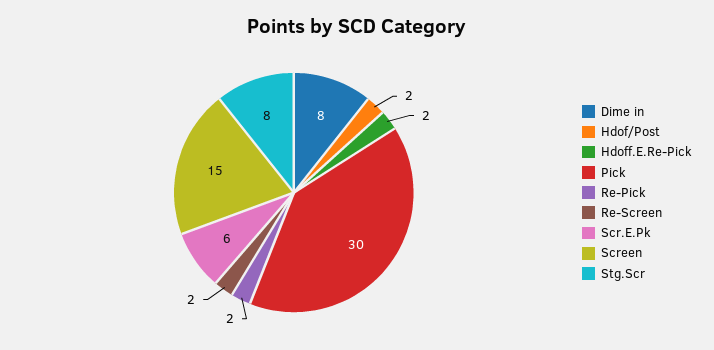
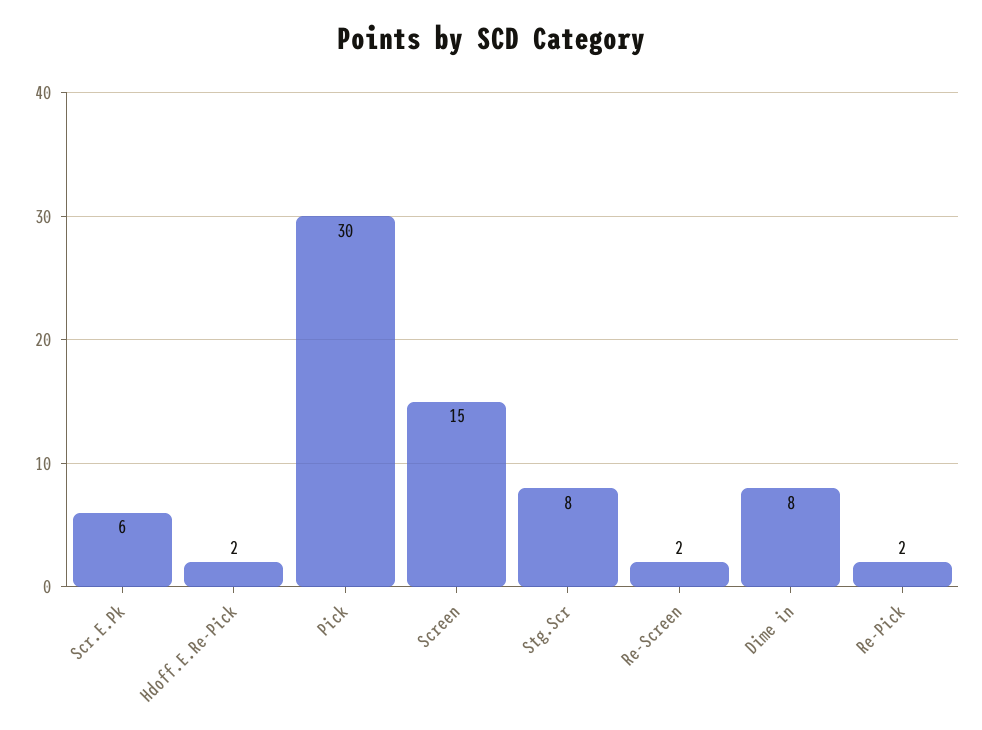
Hdof/Post: 2 -> none

